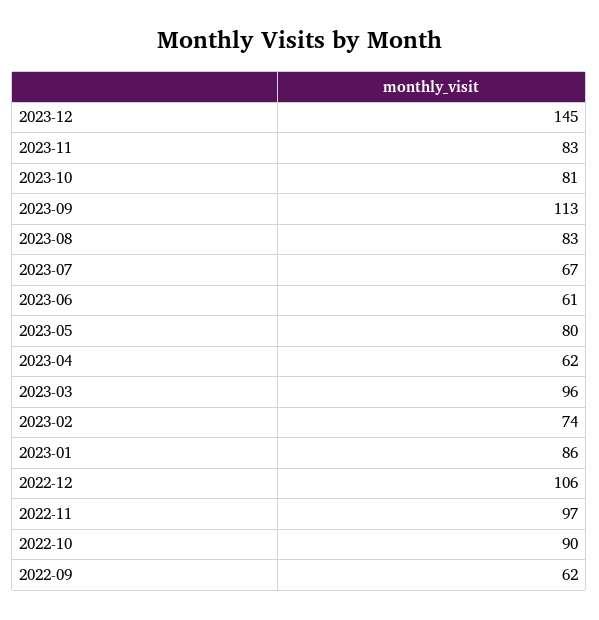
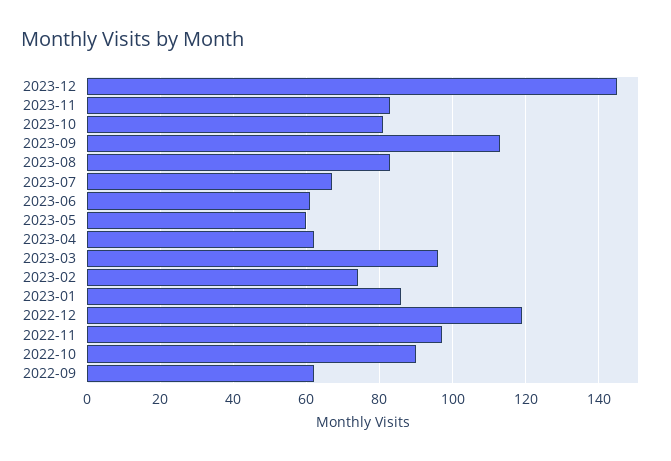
2023-05: 80 -> 60
2022-12: 106 -> 120

